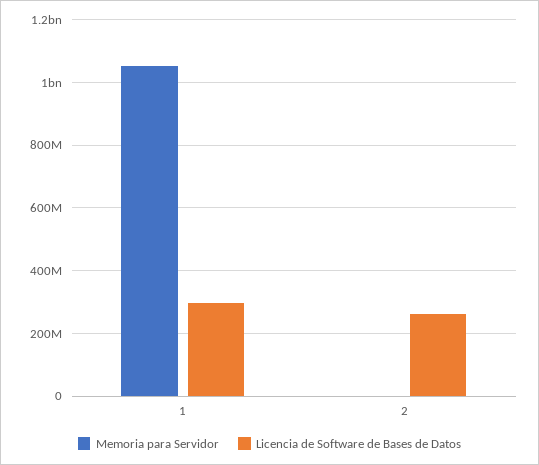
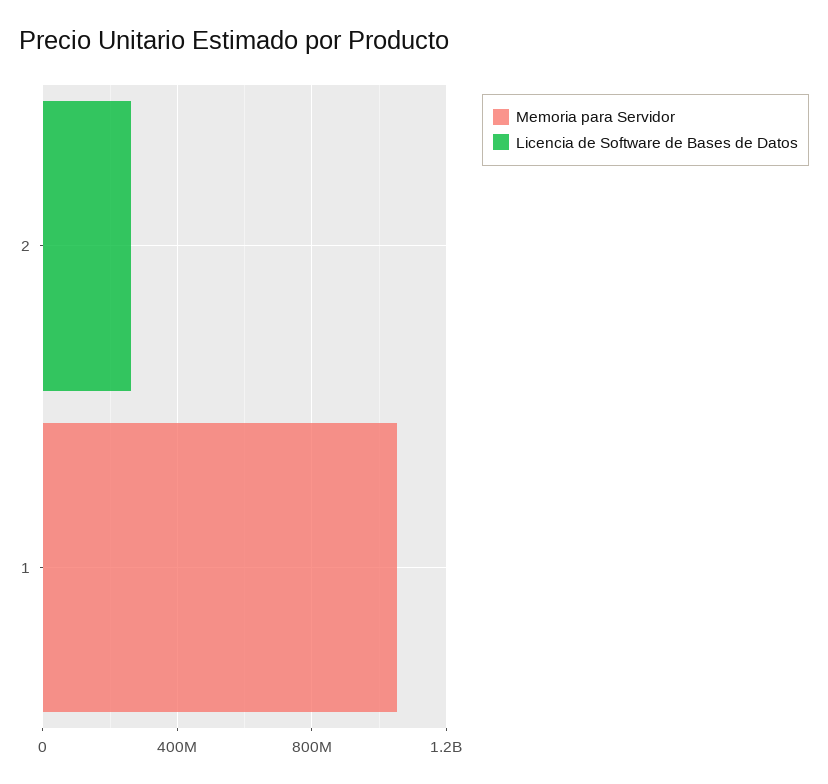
Licencia de Software de Bases de Datos, 1: 300000000 -> 0

